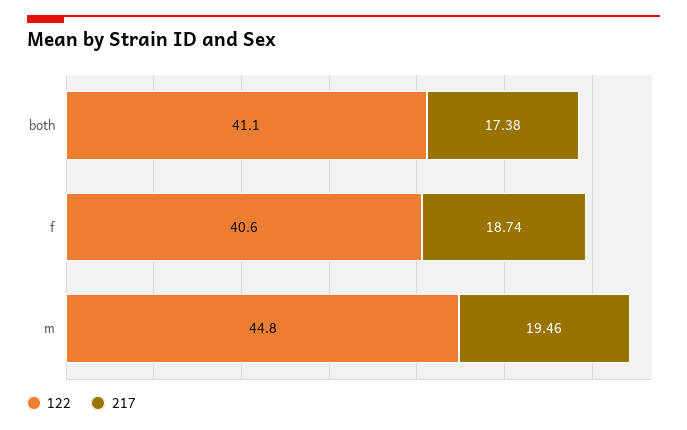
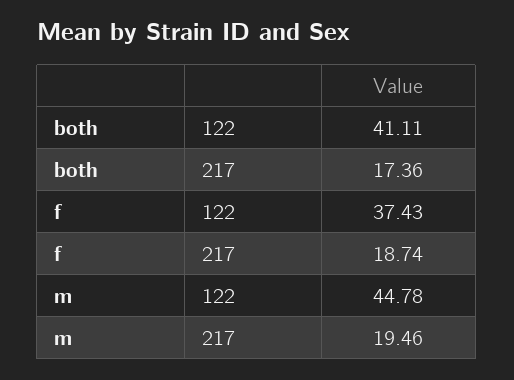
217, both: 17.38 -> 17.36
122, f: 40.6 -> 37.43

